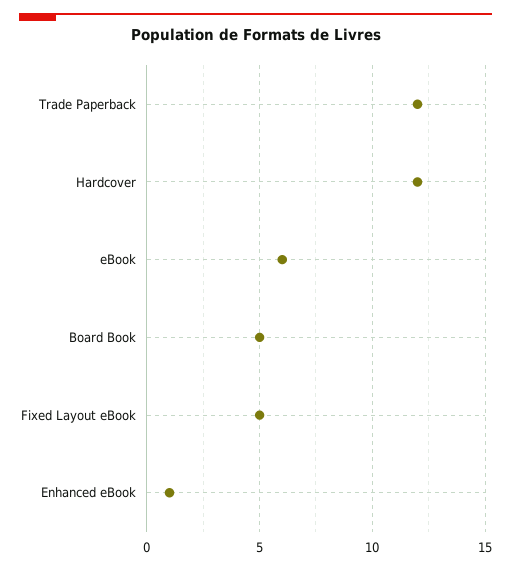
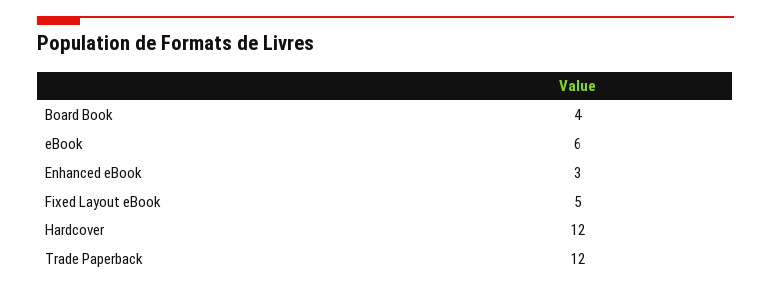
Board Book: 5 -> 4
Enhanced eBook: 1 -> 3

